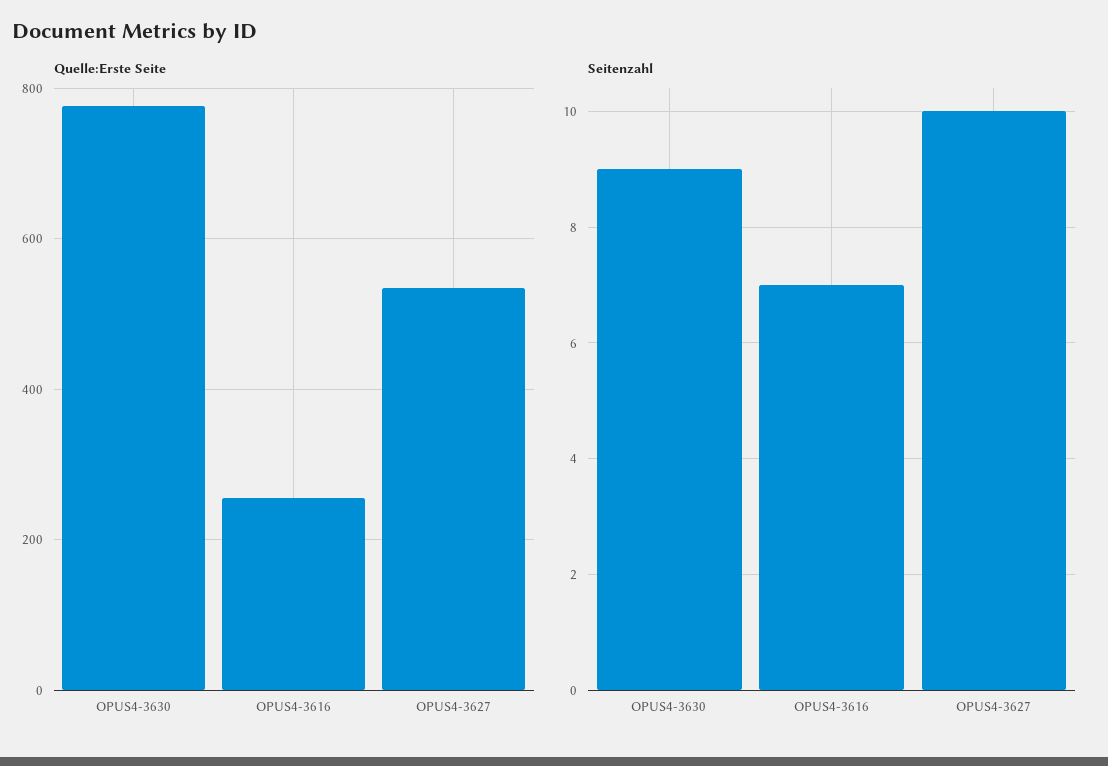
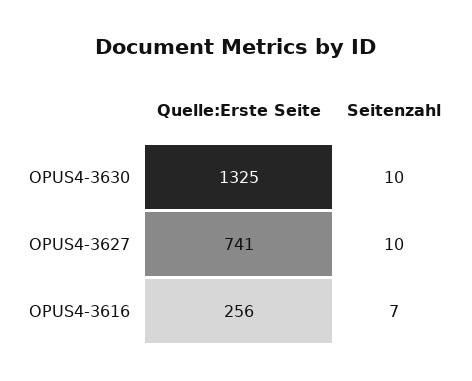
Quelle:Erste Seite, OPUS4-3630: 780 -> 1325
Quelle:Erste Seite, OPUS4-3627: 540 -> 741
Seitenzahl, OPUS4-3630: 9 -> 10

